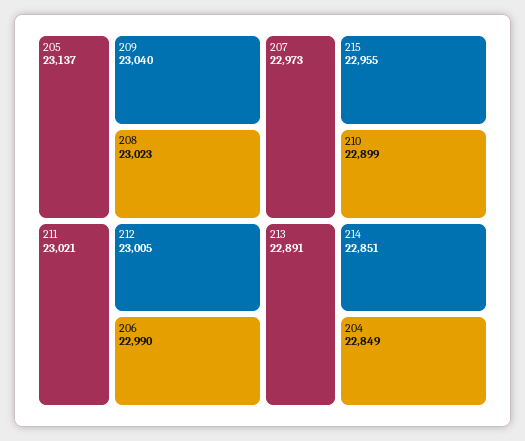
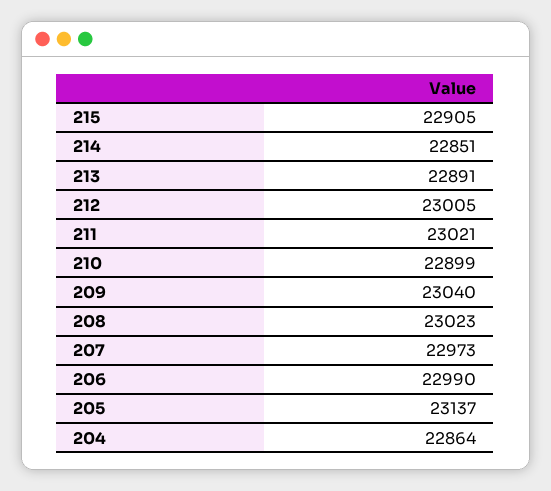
215: 22955 -> 22905
204: 22849 -> 22864

